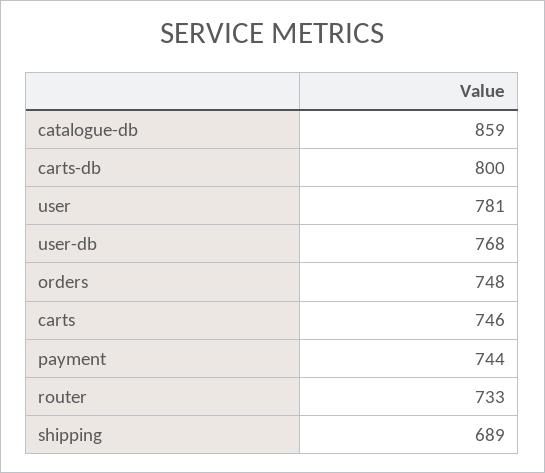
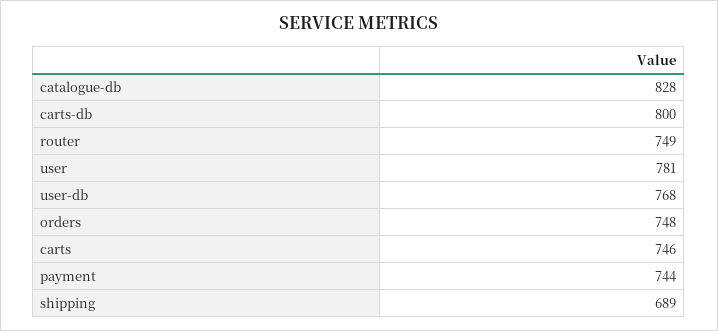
catalogue-db: 859 -> 828
router: 733 -> 749

